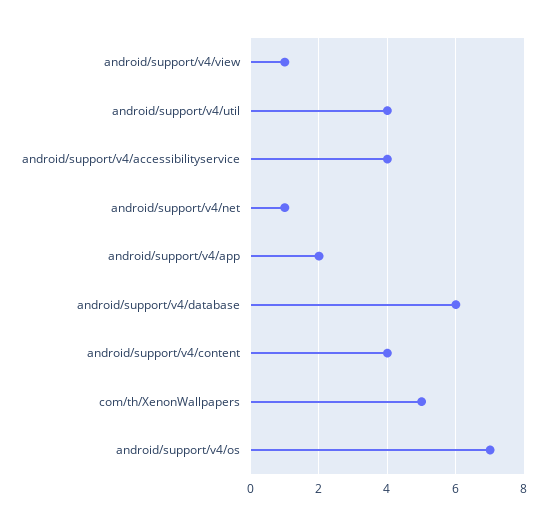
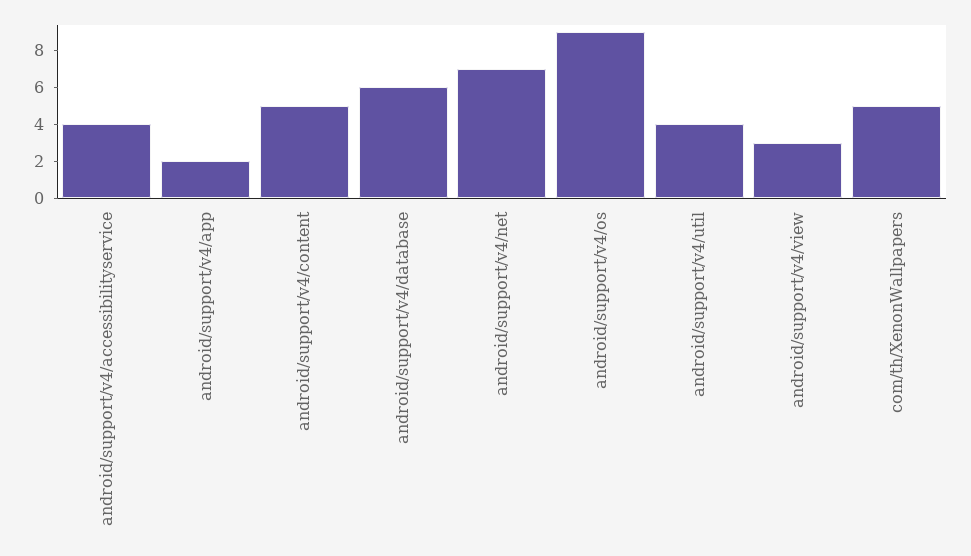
android/support/v4/view: 1 -> 3
android/support/v4/net: 1 -> 7
android/support/v4/content: 4 -> 5
android/support/v4/os: 7 -> 9

